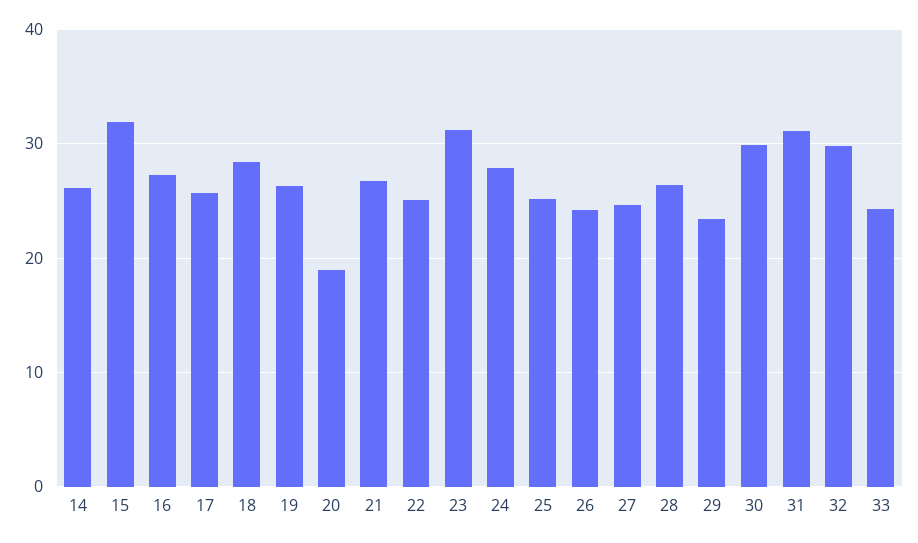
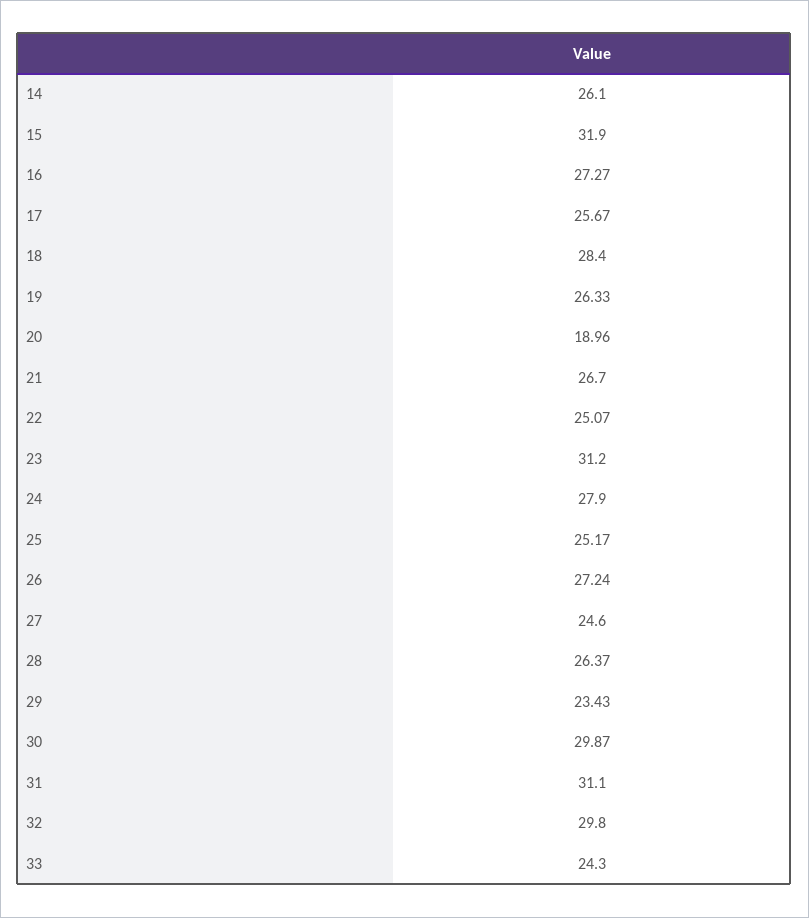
26: 24 -> 27.24

